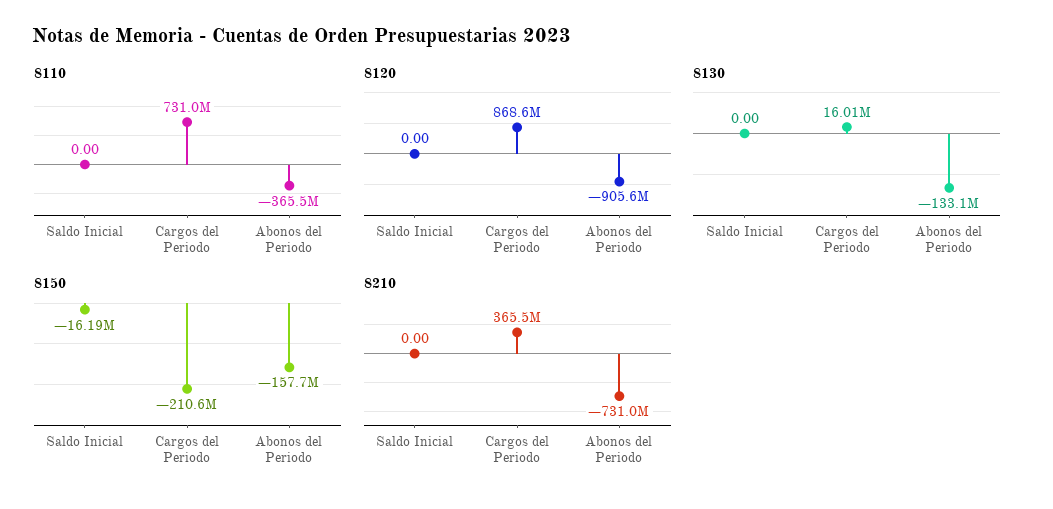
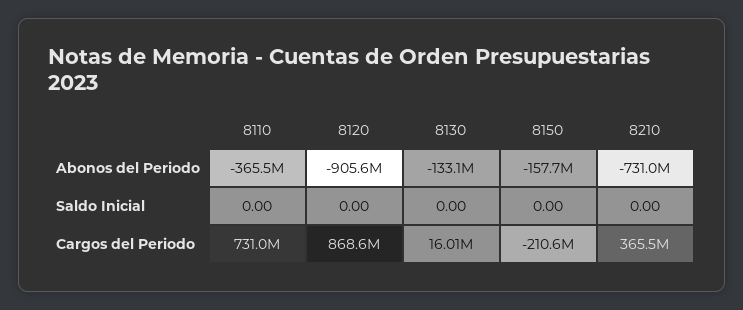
8150, Saldo Inicial: -16190000 -> 0

